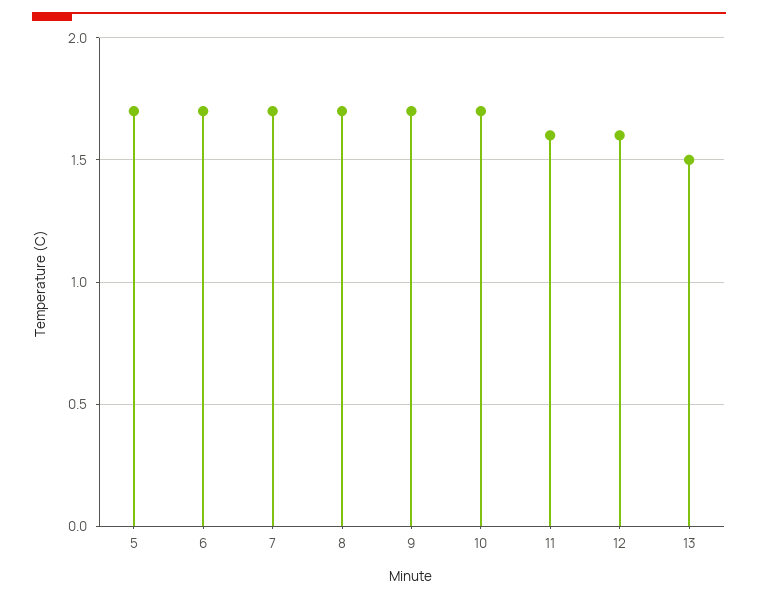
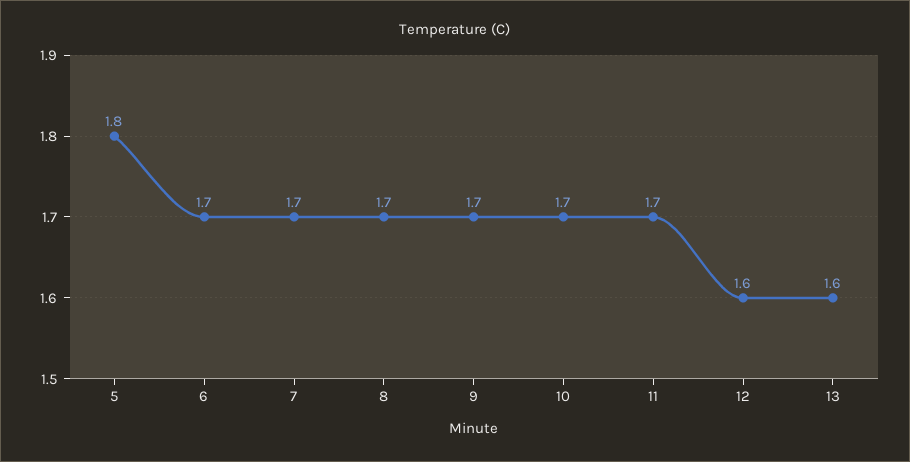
5: 1.7 -> 1.8
11: 1.6 -> 1.7
13: 1.5 -> 1.6

